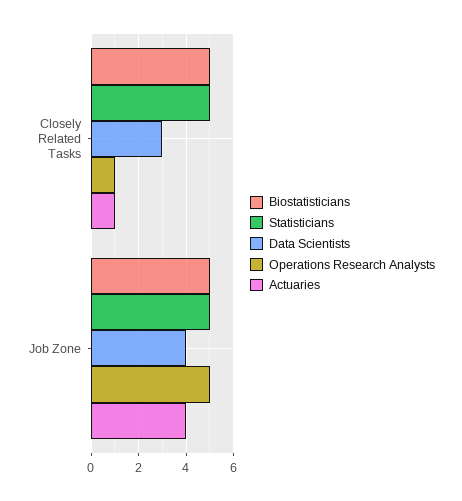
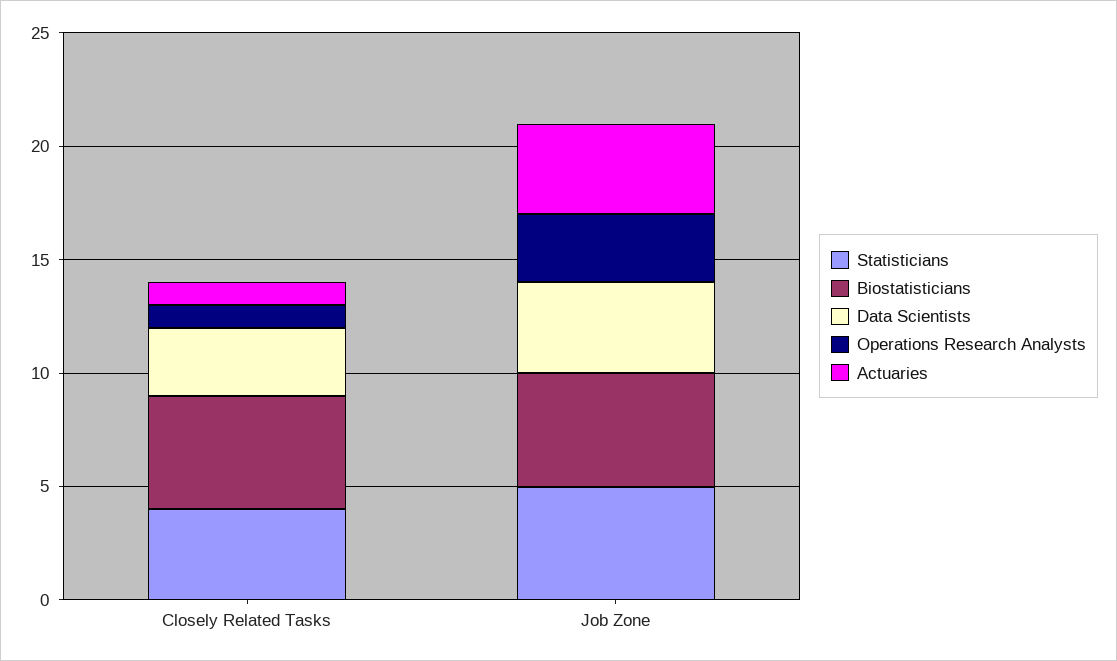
Statisticians, Closely Related Tasks: 5 -> 4
Operations Research Analysts, Job Zone: 5 -> 3

